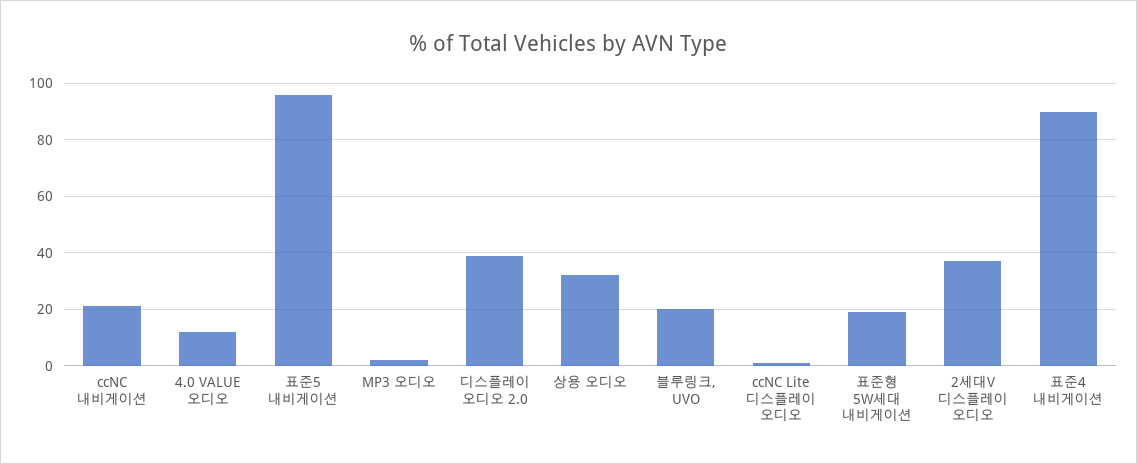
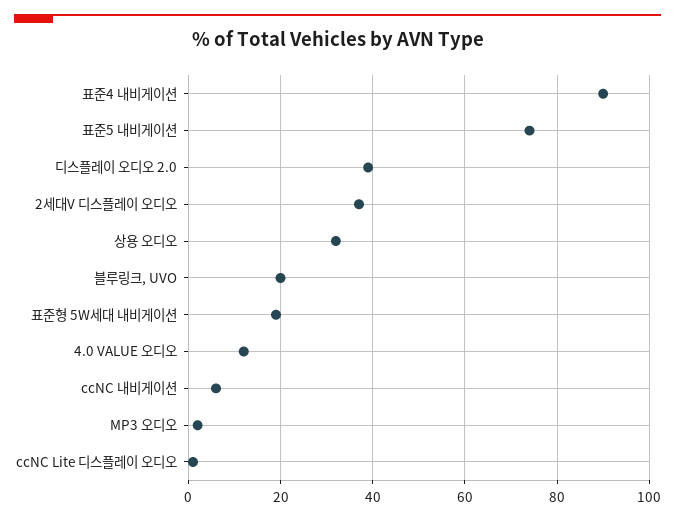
ccNC 내비게이션: 20 -> 5
표준5 내비게이션: 95 -> 75

